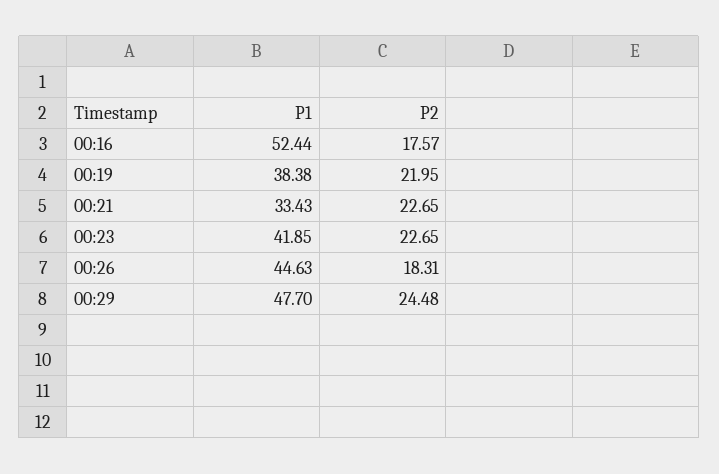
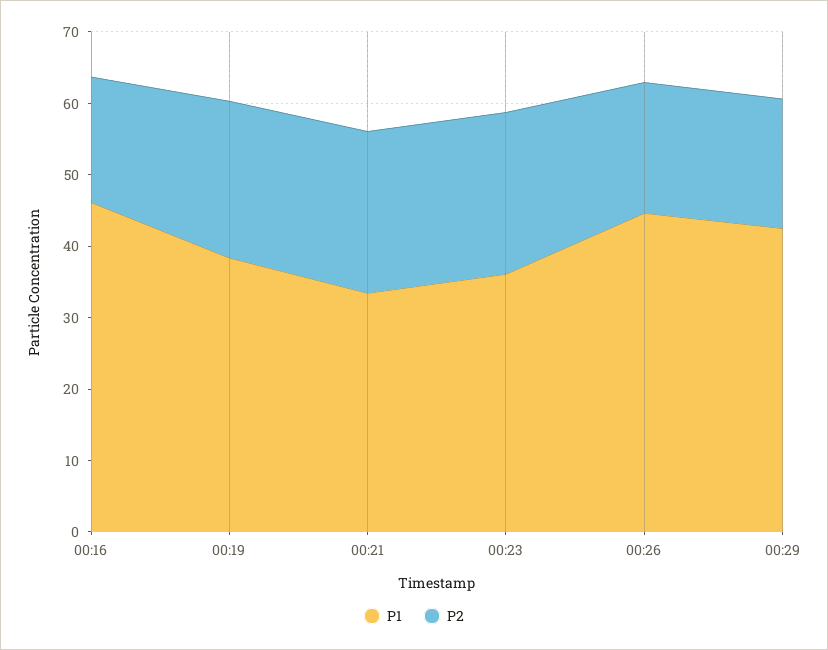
P1, 00:16: 52.44 -> 46
P1, 00:23: 41.85 -> 36
P1, 00:29: 47.7 -> 42
P2, 00:29: 24.48 -> 18

